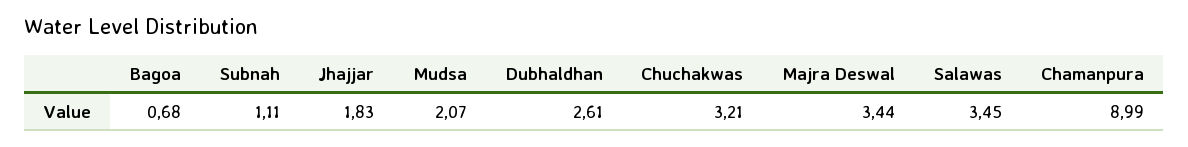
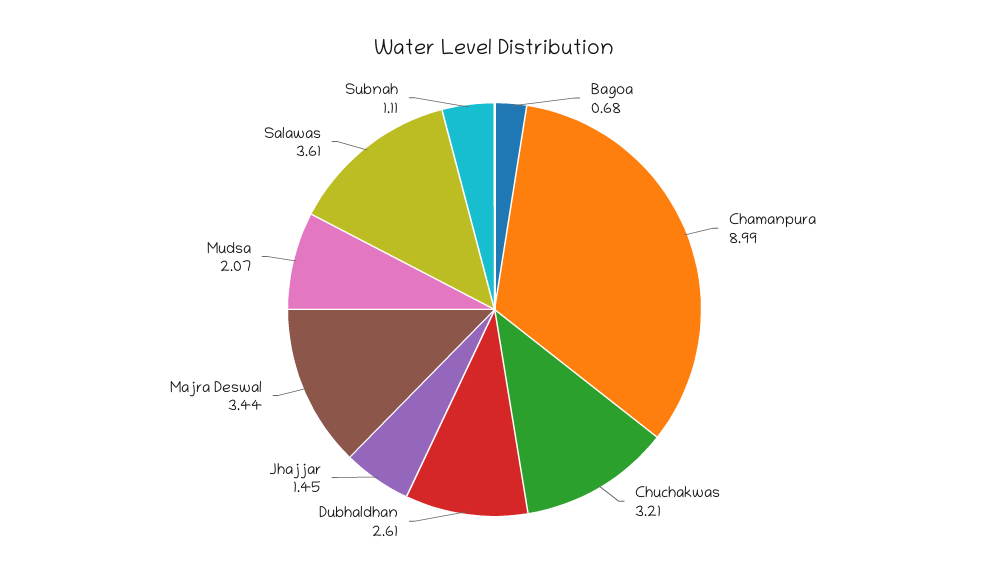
Jhajjar: 1.83 -> 1.45
Salawas: 3.45 -> 3.61

